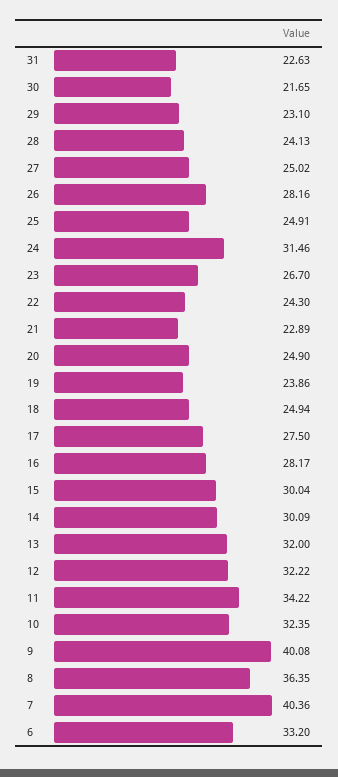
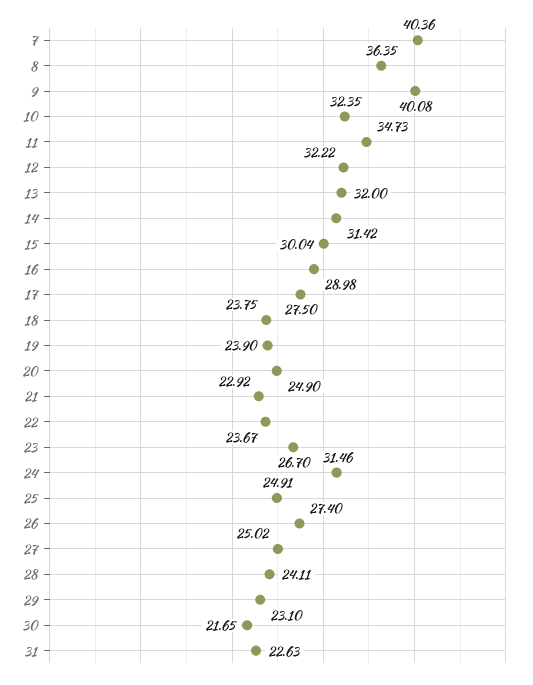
28: 24.13 -> 24.11
26: 28.16 -> 27.4
22: 24.3 -> 23.67
21: 22.89 -> 22.92
19: 23.86 -> 23.9
18: 24.94 -> 23.75
16: 28.17 -> 28.98
14: 30.09 -> 31.42
11: 34.22 -> 34.73
6: 33.2 -> none

